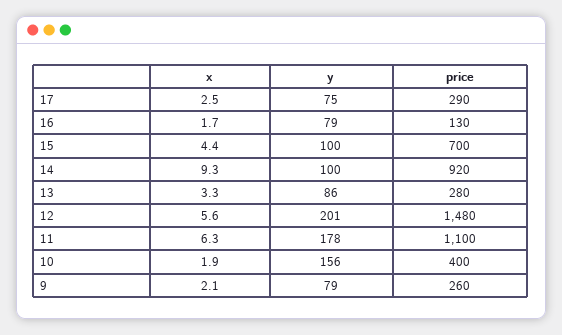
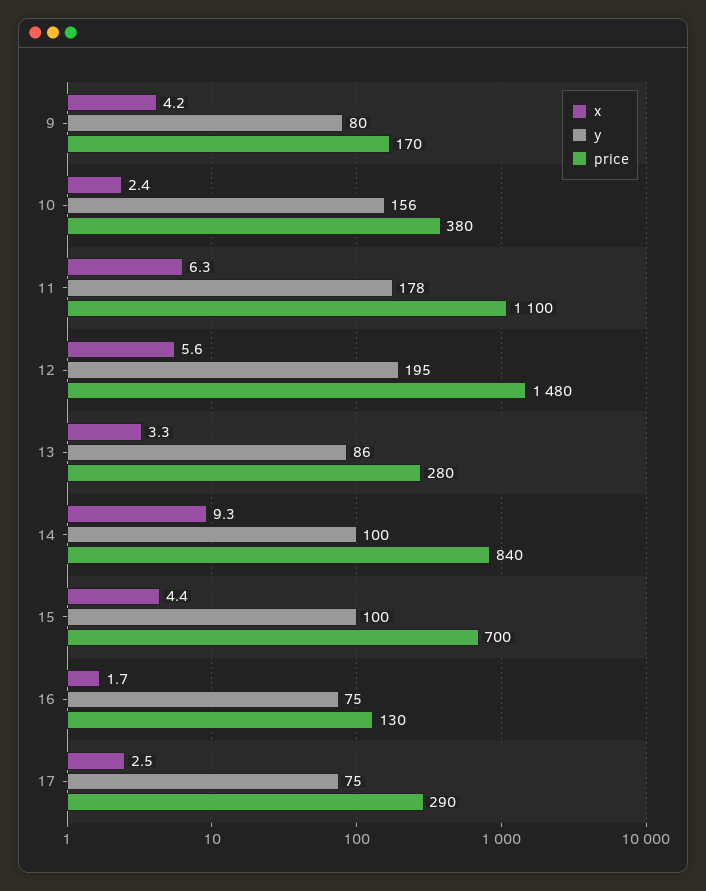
y, 16: 79 -> 75
price, 14: 920 -> 840
y, 12: 201 -> 195
x, 10: 1.9 -> 2.4
price, 10: 400 -> 380
x, 9: 2.1 -> 4.2
y, 9: 79 -> 80
price, 9: 260 -> 170

